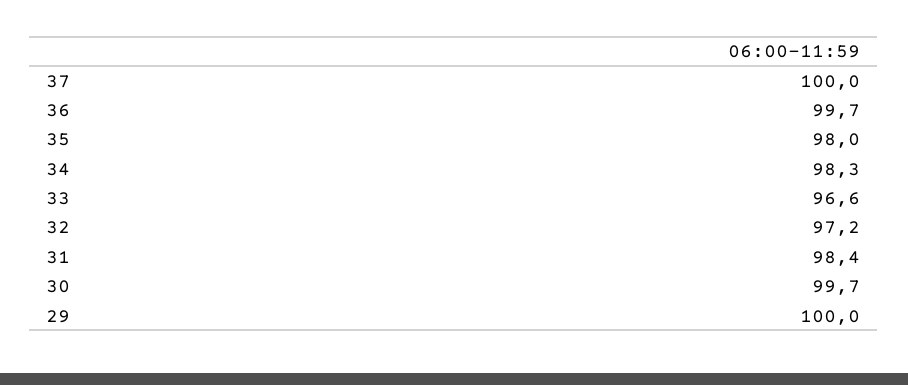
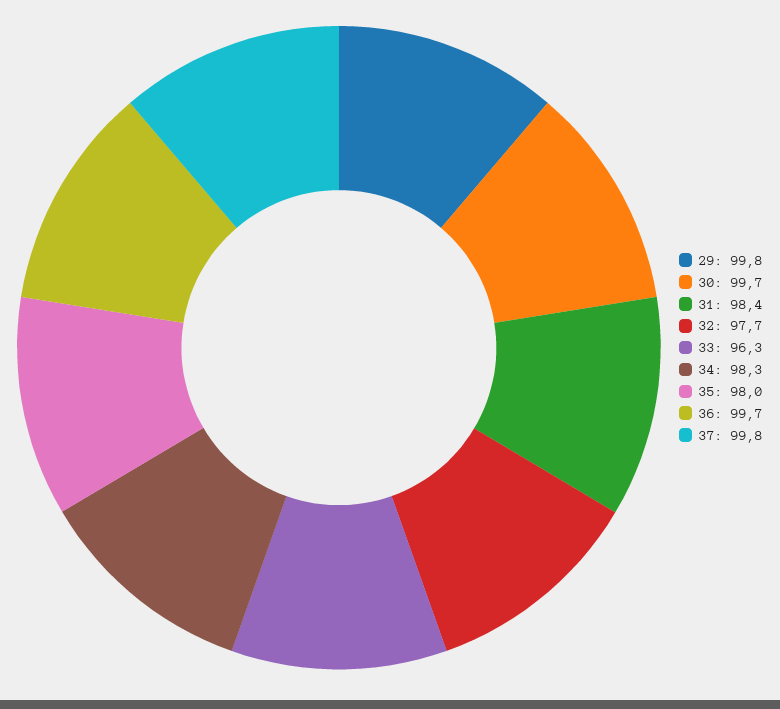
37: 100 -> 99.8
33: 96.6 -> 96.3
32: 97.2 -> 97.7
29: 100 -> 99.8

